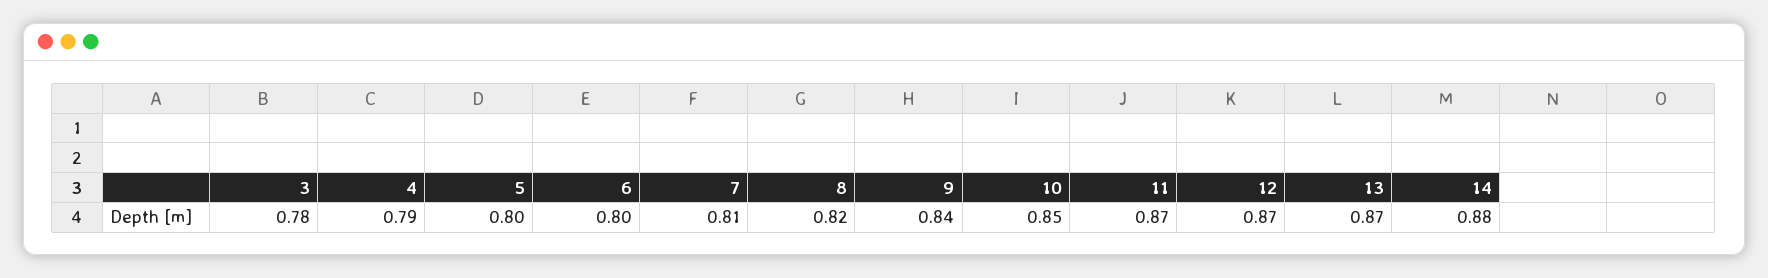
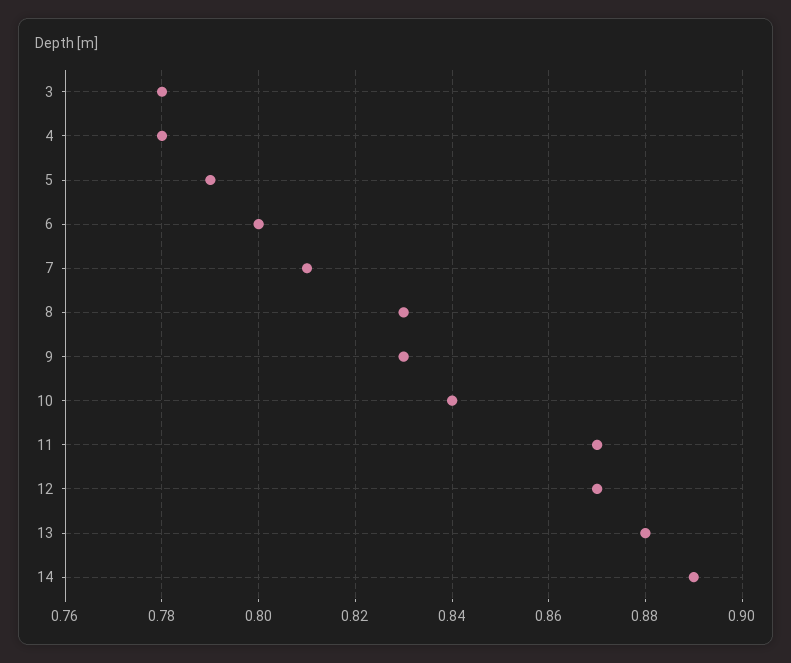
4: 0.79 -> 0.78
5: 0.8 -> 0.79
8: 0.82 -> 0.83
9: 0.84 -> 0.83
10: 0.85 -> 0.84
13: 0.87 -> 0.88
14: 0.88 -> 0.89

